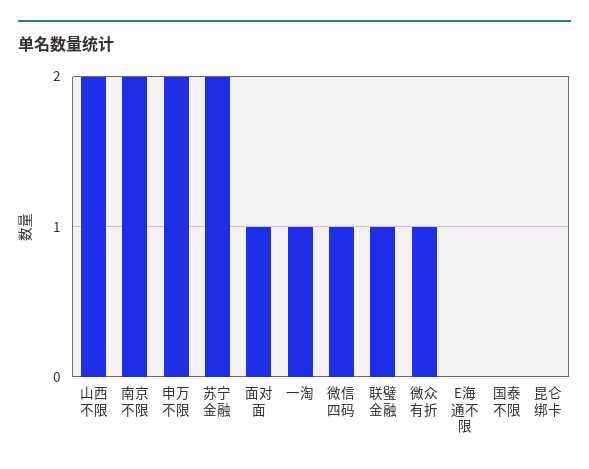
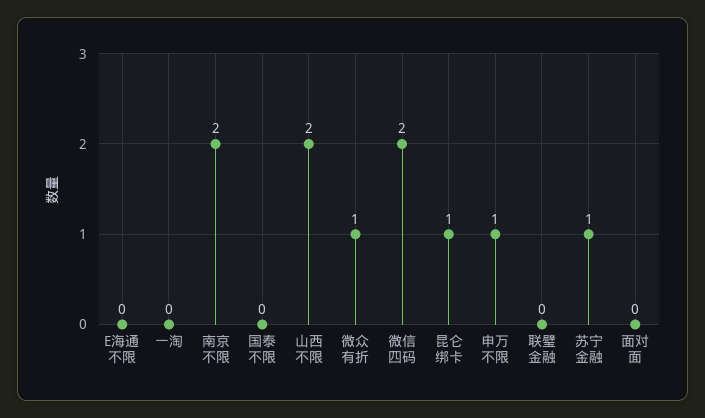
申万不限: 2 -> 1
苏宁金融: 2 -> 1
面对面: 1 -> 0
一淘: 1 -> 0
微信四码: 1 -> 2
联璧金融: 1 -> 0
昆仑绑卡: 0 -> 1

